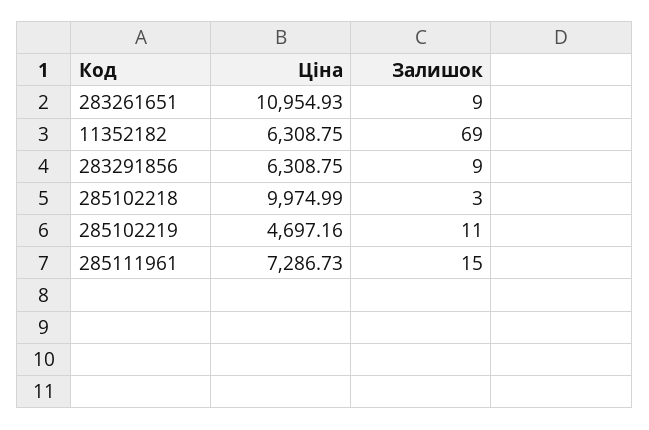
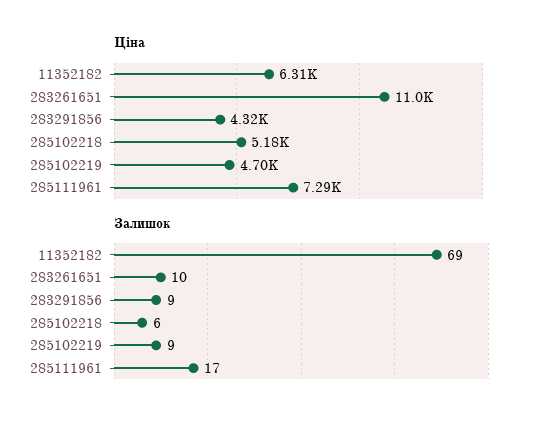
Залишок, 283261651: 9 -> 10
Ціна, 283291856: 6308.75 -> 4320
Ціна, 285102218: 9974.99 -> 5180
Залишок, 285102218: 3 -> 6
Залишок, 285102219: 11 -> 9
Залишок, 285111961: 15 -> 17

